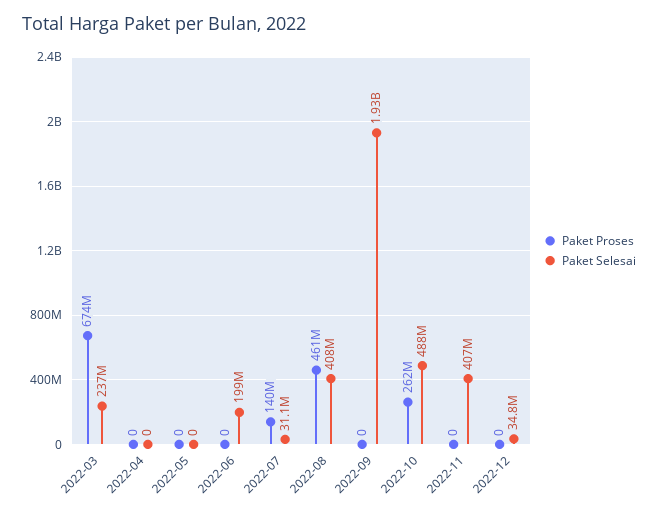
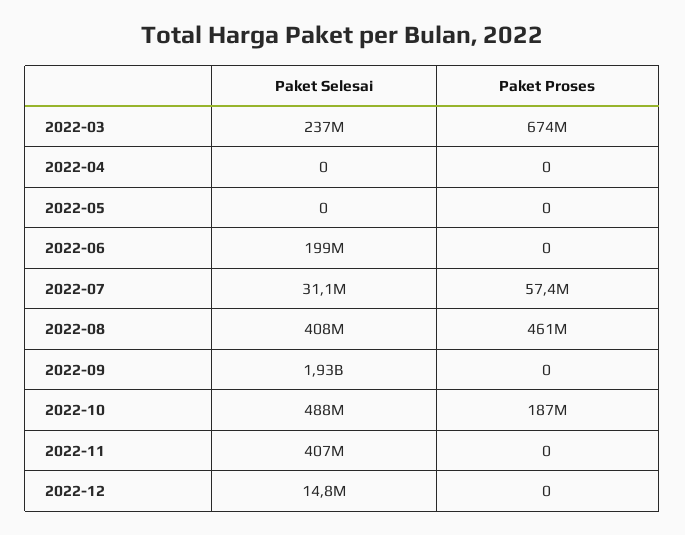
Paket Proses, 2022-07: 140000000 -> 57400000
Paket Proses, 2022-10: 262000000 -> 187000000
Paket Selesai, 2022-12: 34800000 -> 14800000

